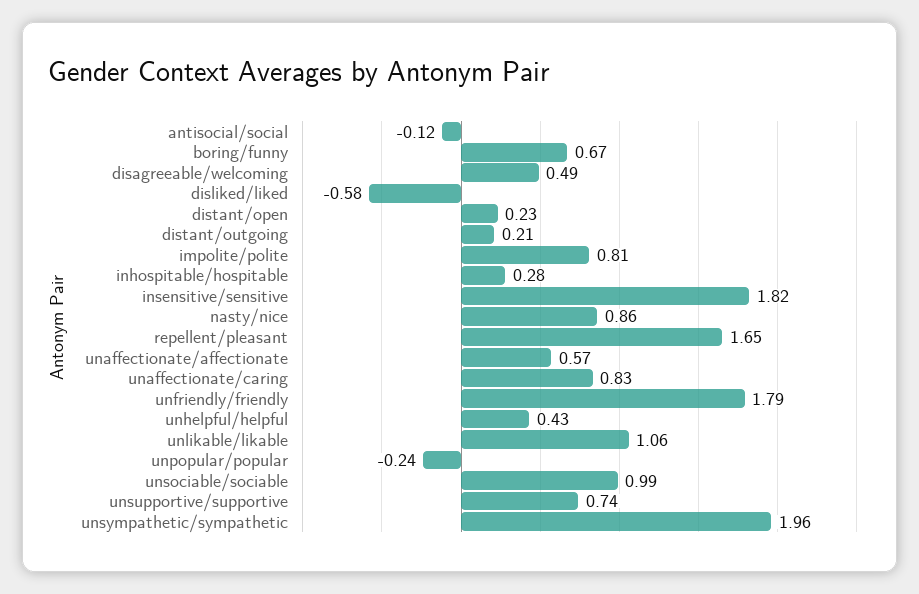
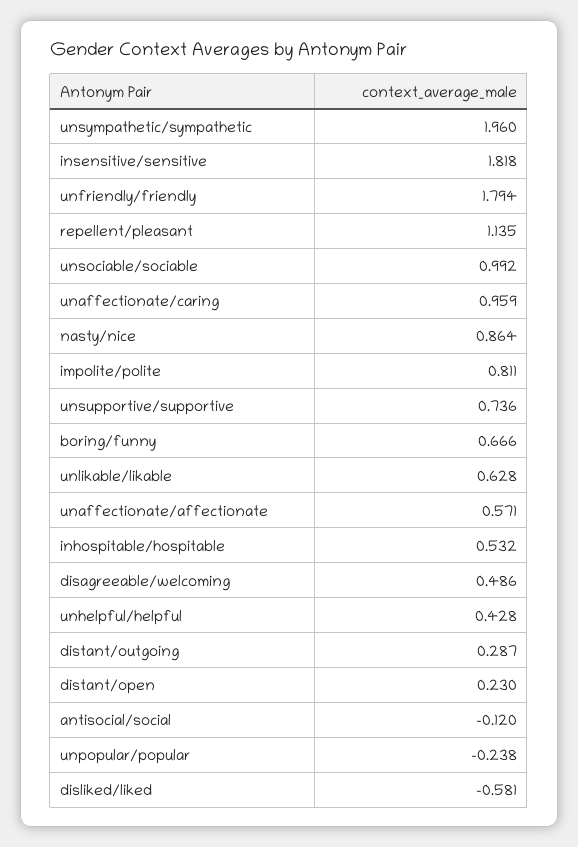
distant/outgoing: 0.21 -> 0.287
inhospitable/hospitable: 0.28 -> 0.532
repellent/pleasant: 1.65 -> 1.135
unaffectionate/caring: 0.83 -> 0.959
unlikable/likable: 1.06 -> 0.628

